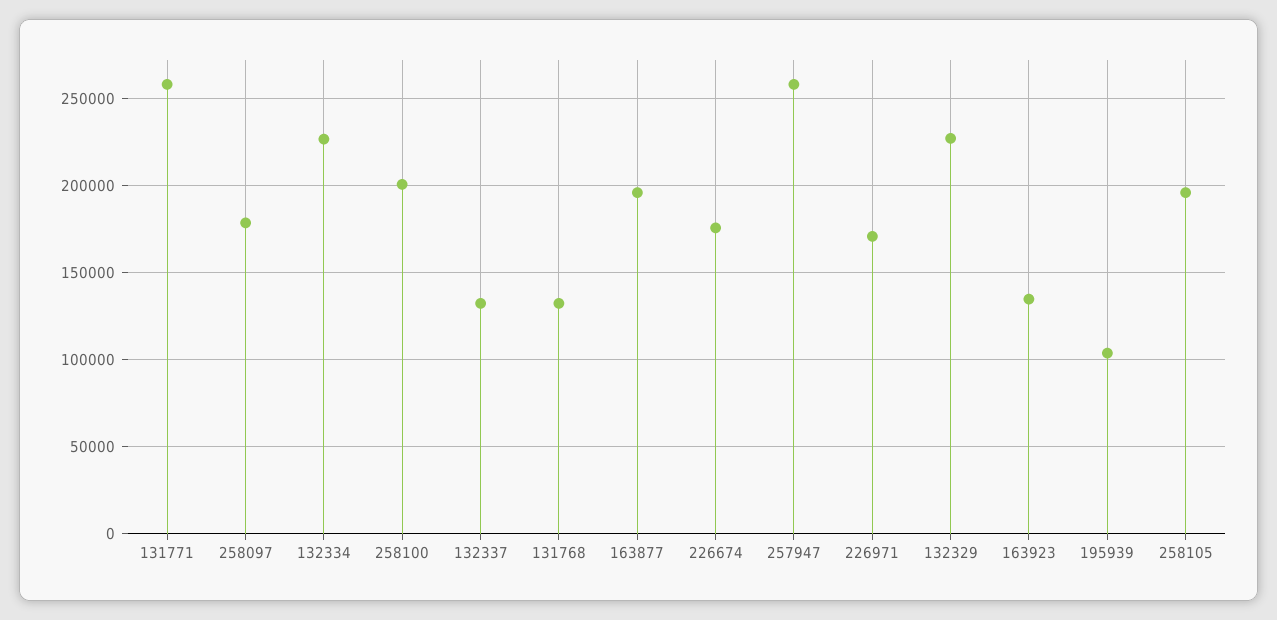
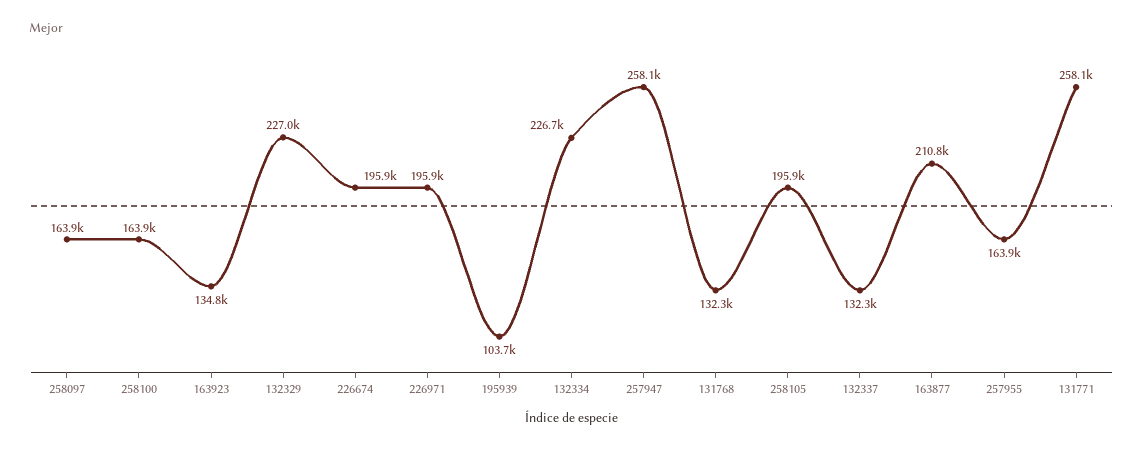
258097: 180000 -> 163900
258100: 200000 -> 163900
163877: 195000 -> 210800
226674: 175000 -> 195900
226971: 170000 -> 195900
257955: none -> 163900

